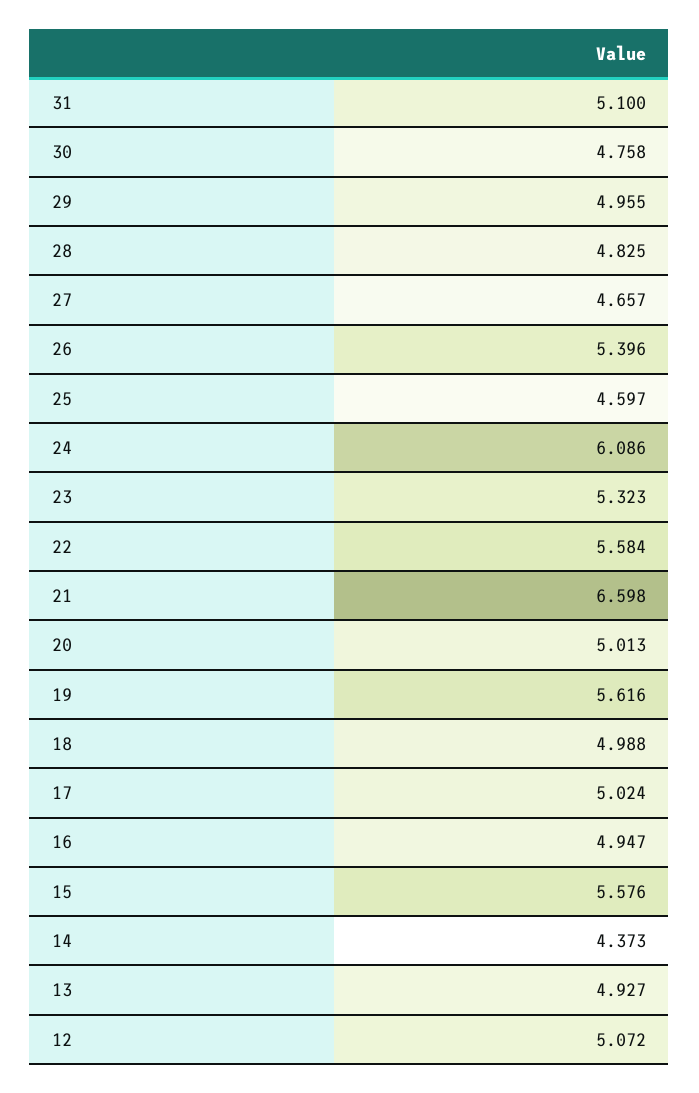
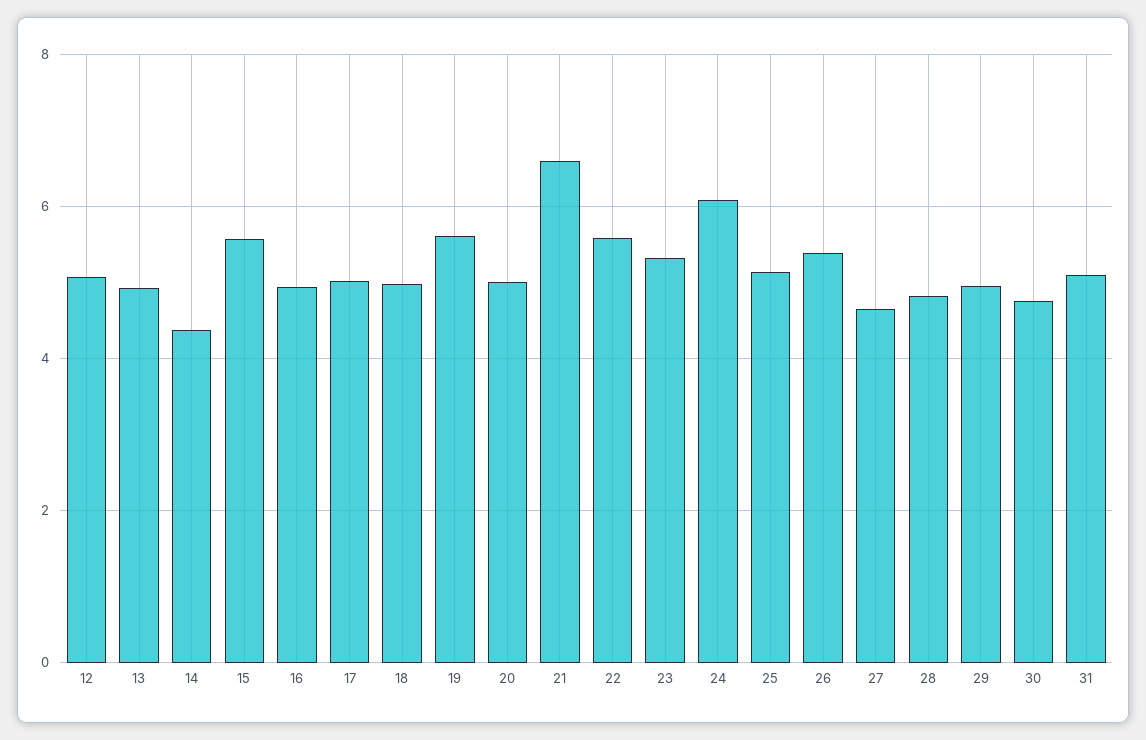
25: 4.597 -> 5.2

